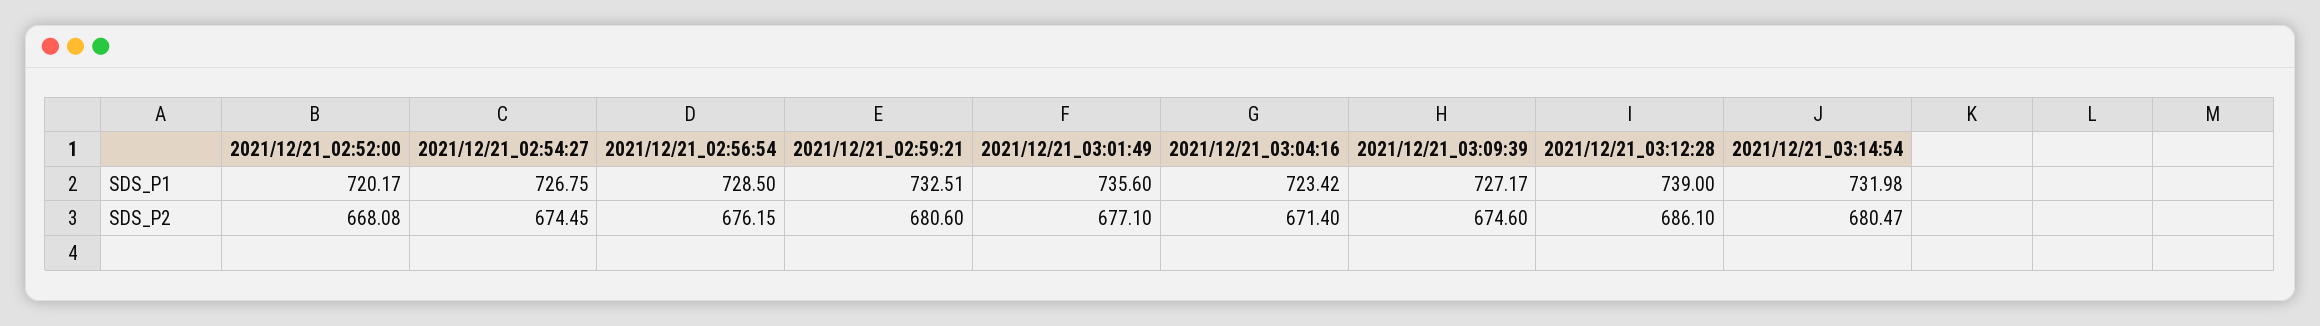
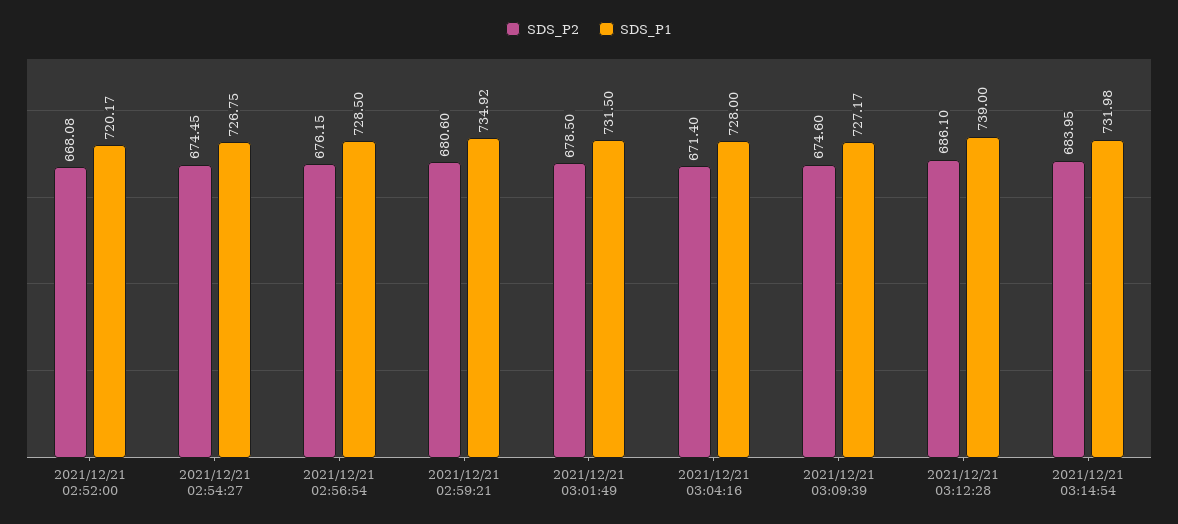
SDS_P1, 2021/12/21_02:59:21: 732.51 -> 734.92
SDS_P1, 2021/12/21_03:01:49: 735.6 -> 731.5
SDS_P1, 2021/12/21_03:04:16: 723.42 -> 728
SDS_P2, 2021/12/21_03:01:49: 677.1 -> 678.5
SDS_P2, 2021/12/21_03:14:54: 680.47 -> 683.95

